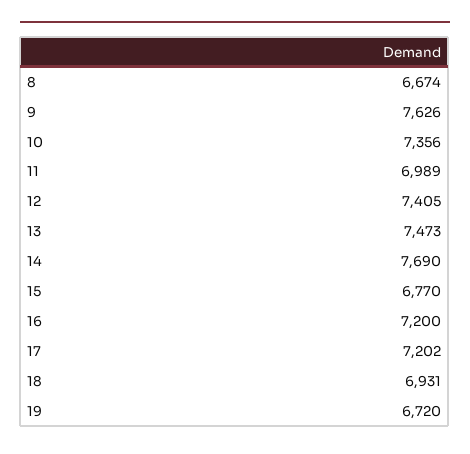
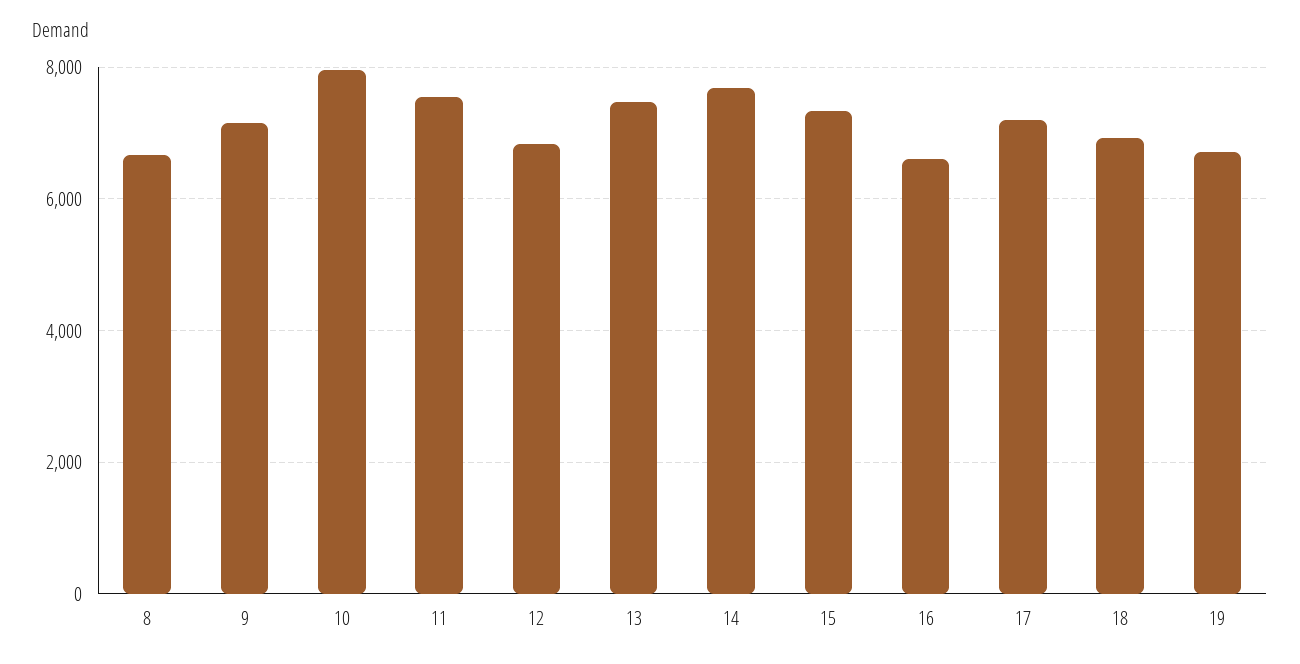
9: 7626 -> 7200
10: 7356 -> 8000
11: 6989 -> 7600
12: 7405 -> 6800
15: 6770 -> 7400
16: 7200 -> 6600

